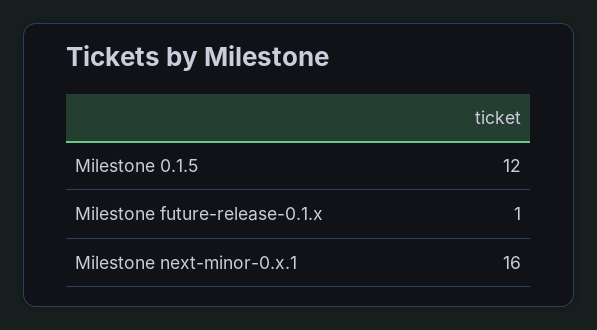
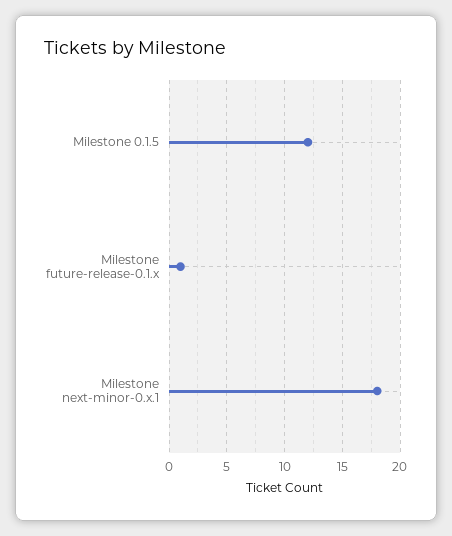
Milestone next-minor-0.x.1: 16 -> 18

